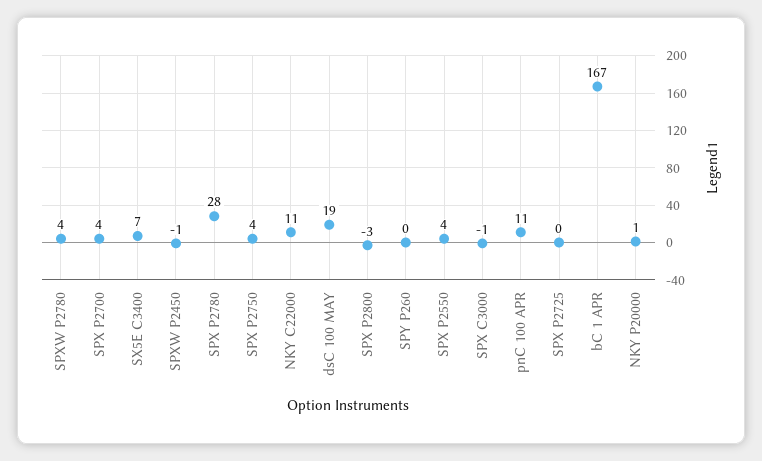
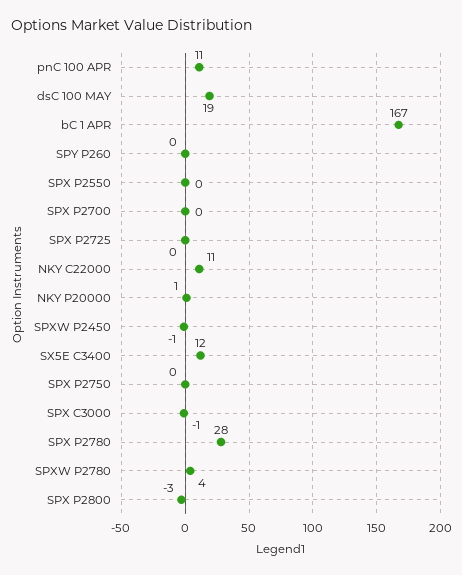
SPX P2700: 4 -> 0
SX5E C3400: 7 -> 12
SPX P2750: 4 -> 0
SPX P2550: 4 -> 0

